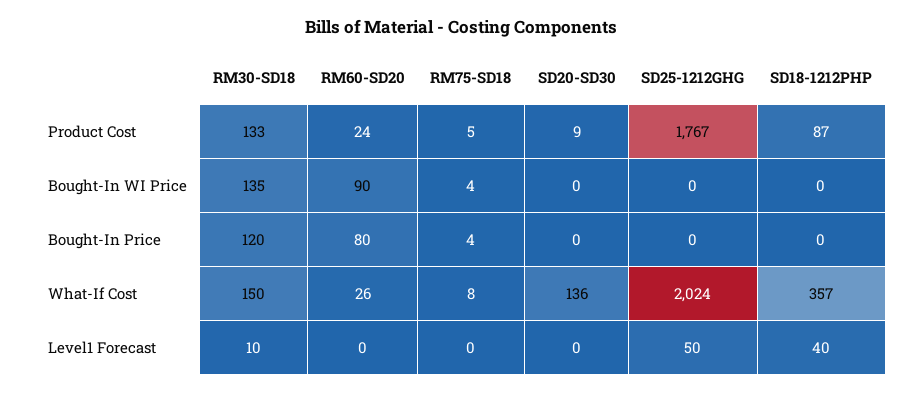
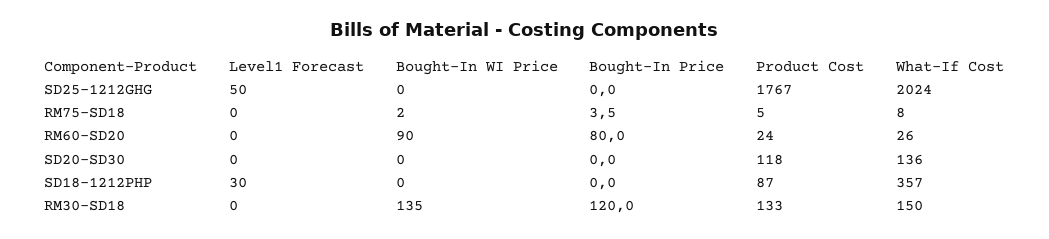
SD20-SD30, Product Cost: 9 -> 118
RM75-SD18, Bought-In WI Price: 4 -> 2
RM30-SD18, Level1 Forecast: 10 -> 0
SD18-1212PHP, Level1 Forecast: 40 -> 30

